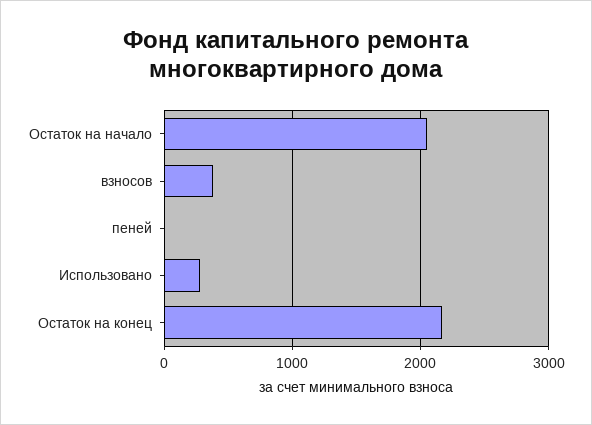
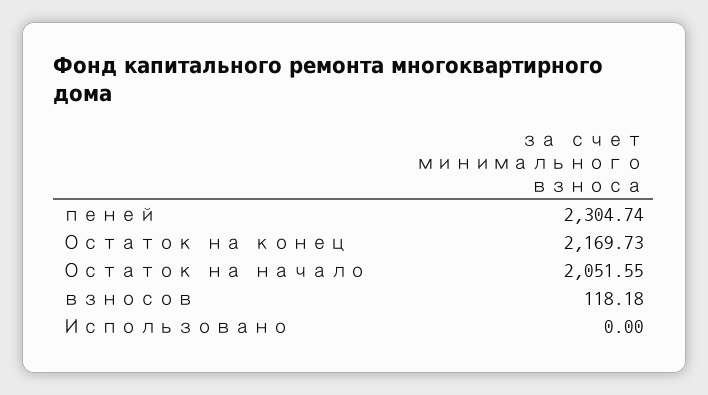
взносов: 400 -> 118.18
пеней: 0 -> 2304.74
Использовано: 300 -> 0

